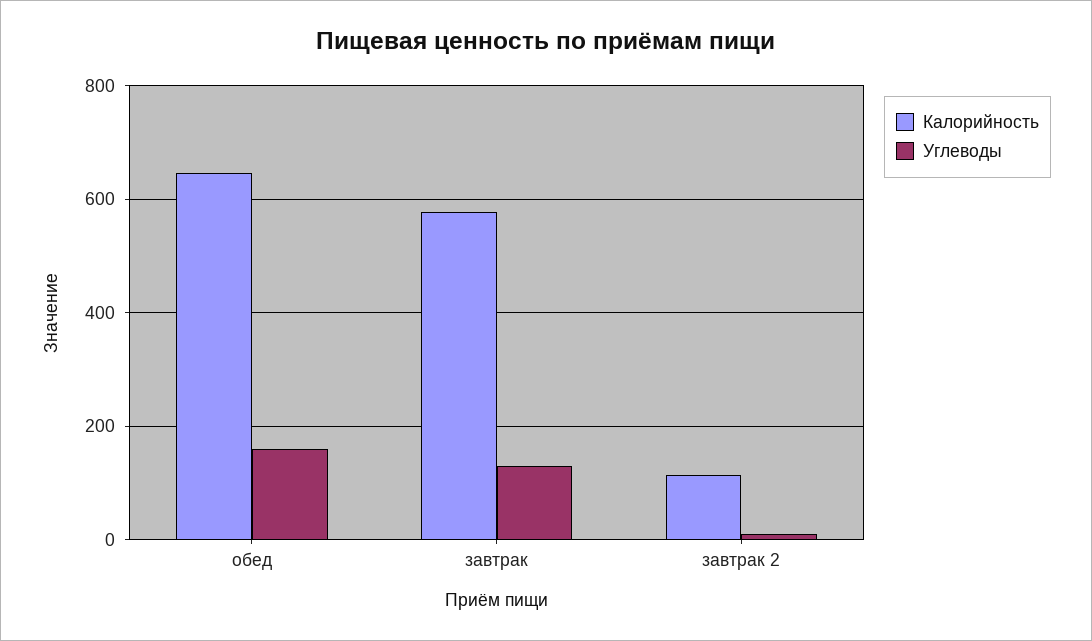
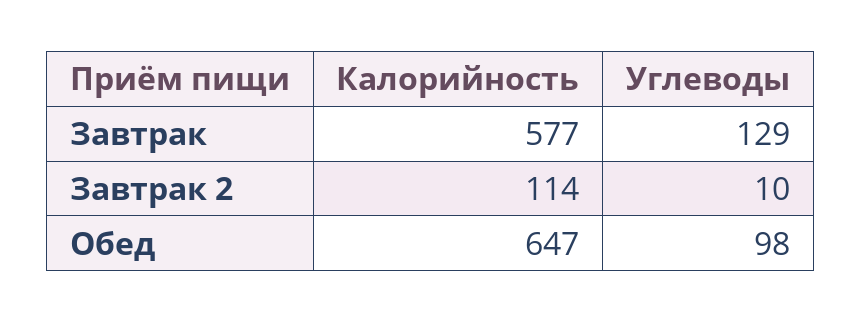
Углеводы, обед: 160 -> 98

